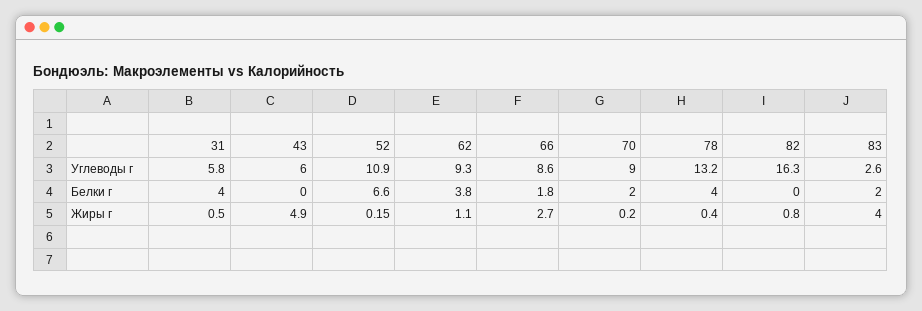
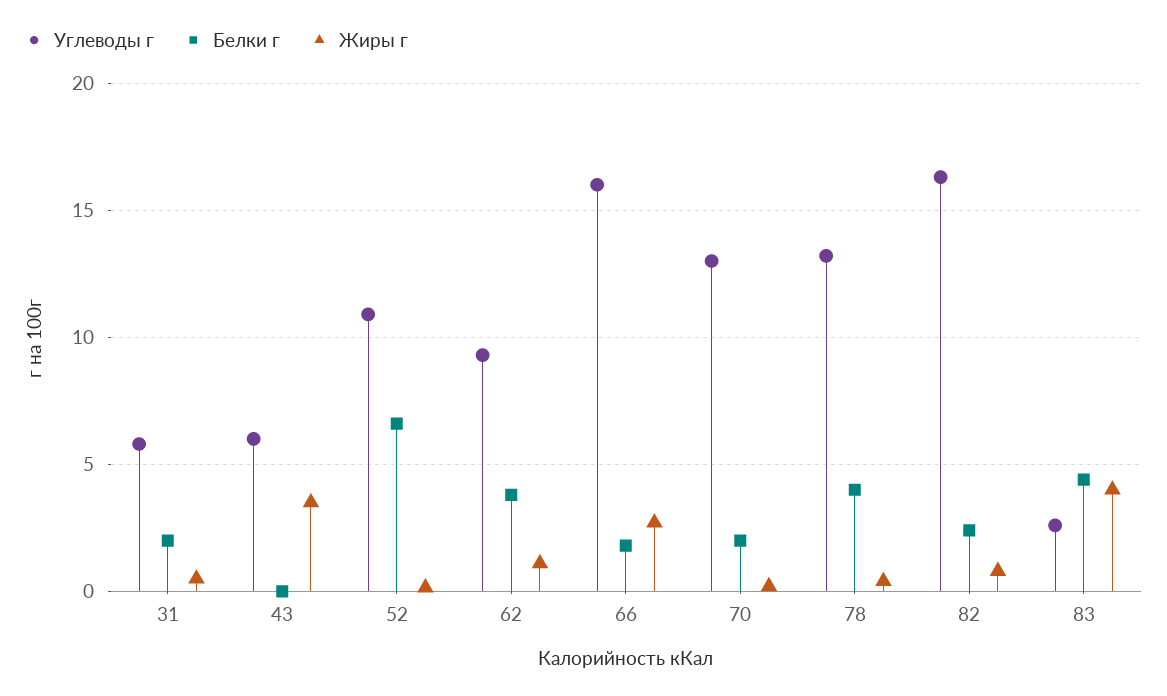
Углеводы г, 66: 8.6 -> 16
Углеводы г, 70: 9 -> 13
Белки г, 31: 4 -> 2
Белки г, 82: 0 -> 2.5
Белки г, 83: 2 -> 4.5
Жиры г, 43: 4.9 -> 3.5

